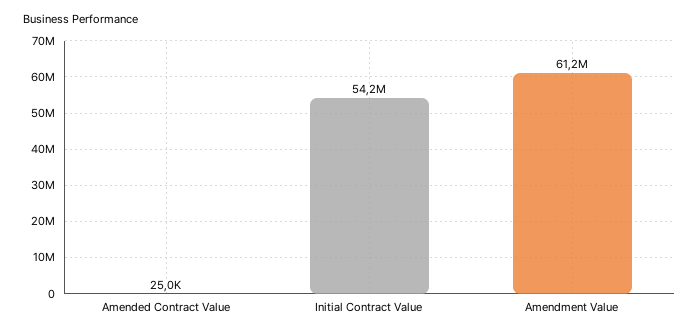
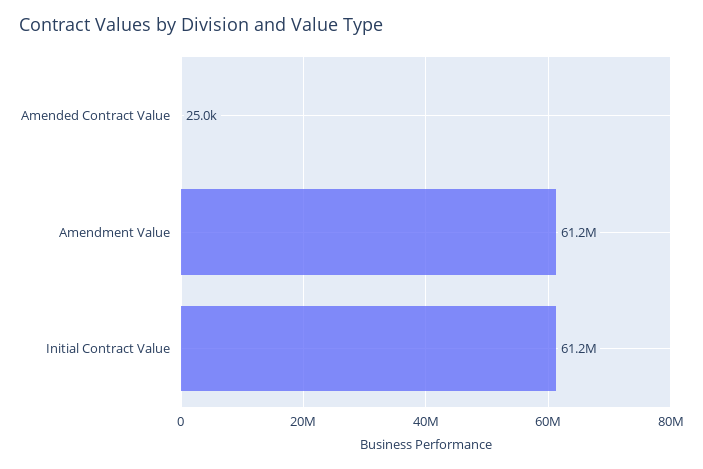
Initial Contract Value: 54200000 -> 61200000

